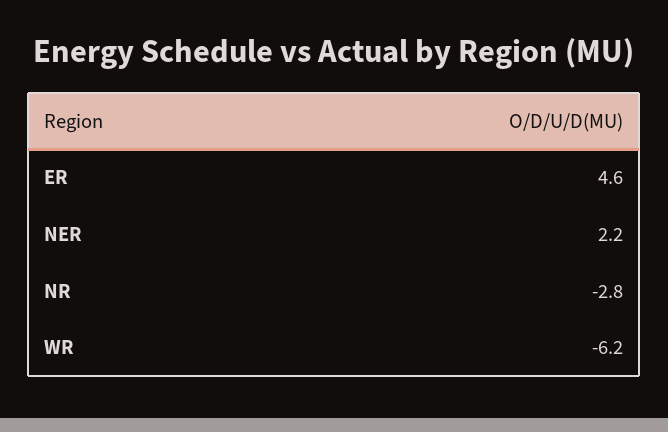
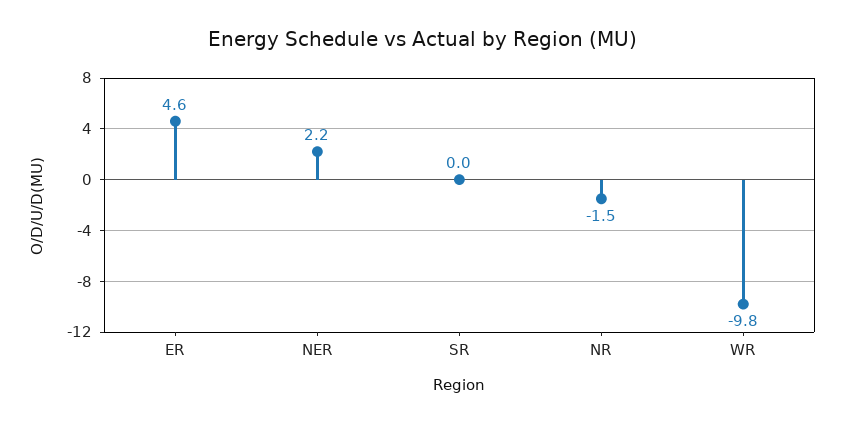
NR: -2.8 -> -1.5
WR: -6.2 -> -9.8
SR: none -> 0

